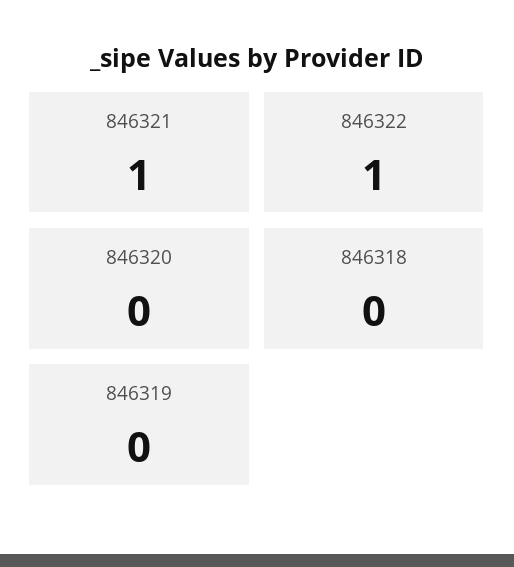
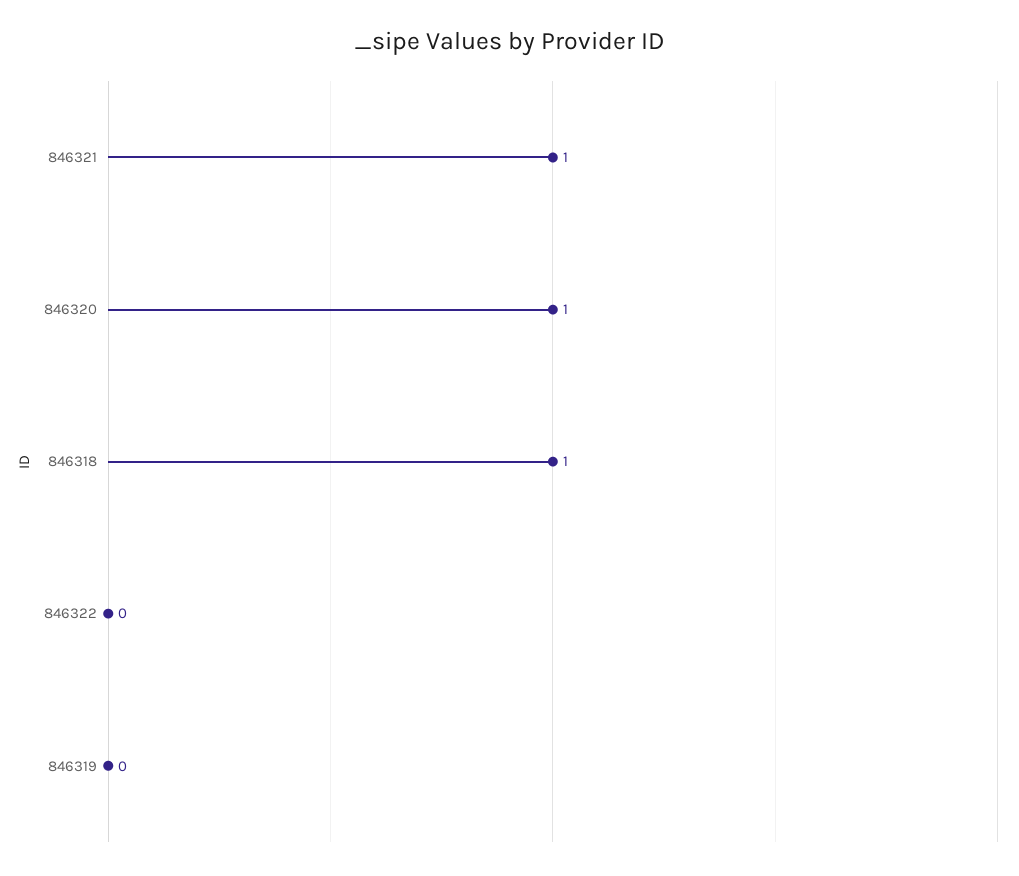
846322: 1 -> 0
846320: 0 -> 1
846318: 0 -> 1

